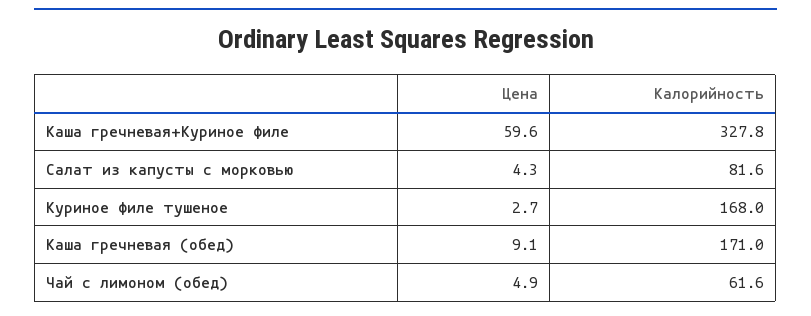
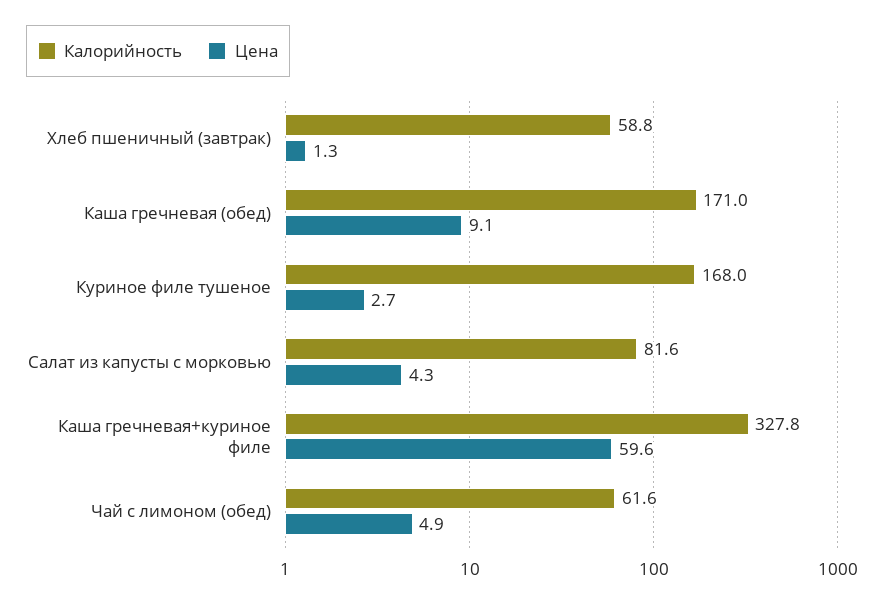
Калорийность, Хлеб пшеничный (завтрак): none -> 58.8
Цена, Хлеб пшеничный (завтрак): none -> 1.3

